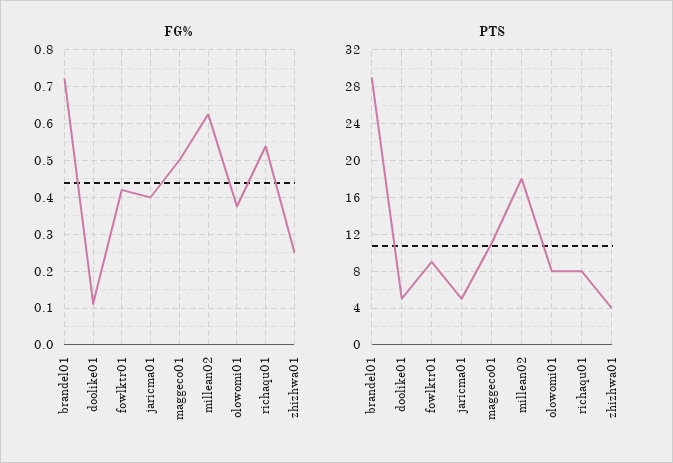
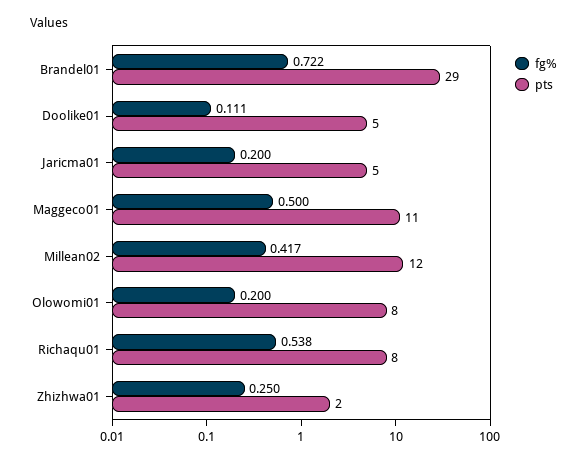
FG%, fowlktr01: 0.42 -> none
FG%, jaricma01: 0.4 -> 0.2
FG%, millean02: 0.62 -> 0.417
FG%, olowomi01: 0.38 -> 0.2
PTS, fowlktr01: 9 -> none
PTS, millean02: 18 -> 12
PTS, zhizhwa01: 4 -> 2

